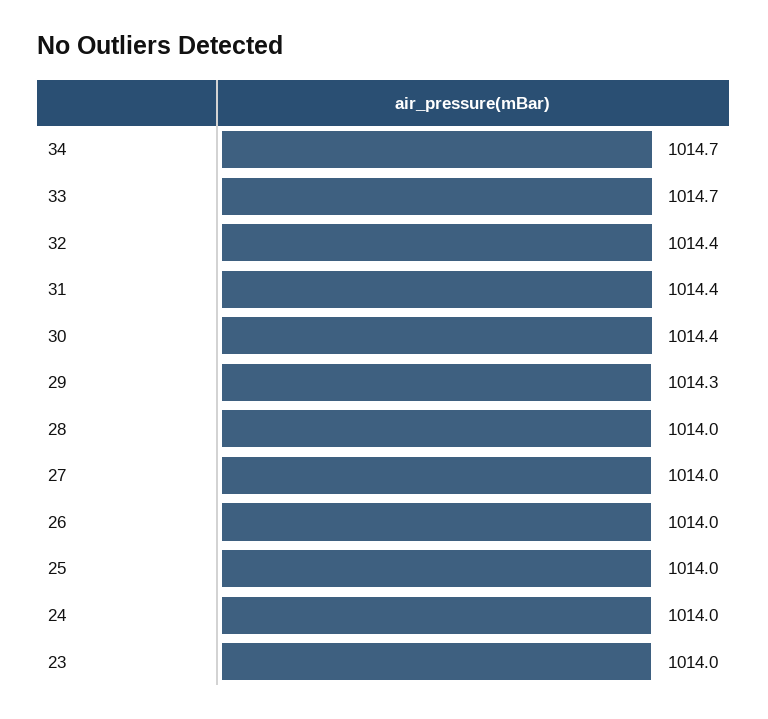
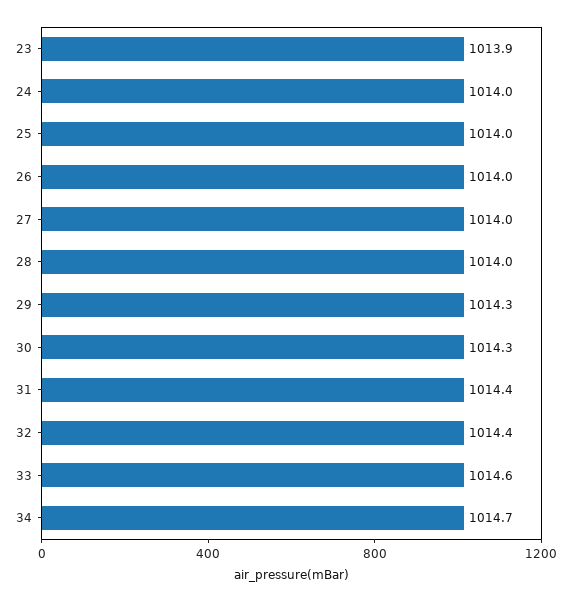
33: 1014.7 -> 1014.6
30: 1014.4 -> 1014.3
23: 1014 -> 1013.9

